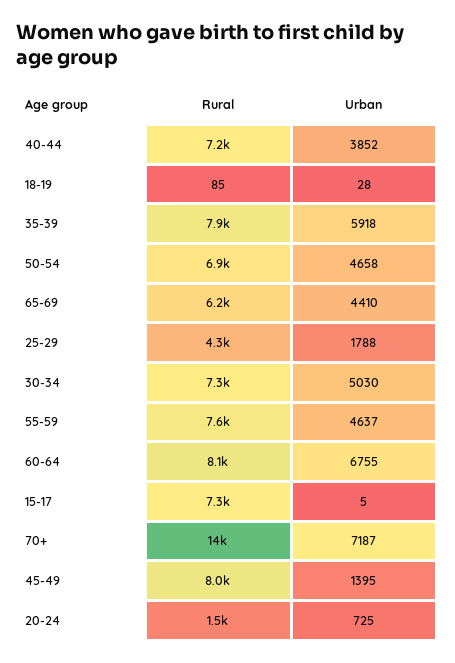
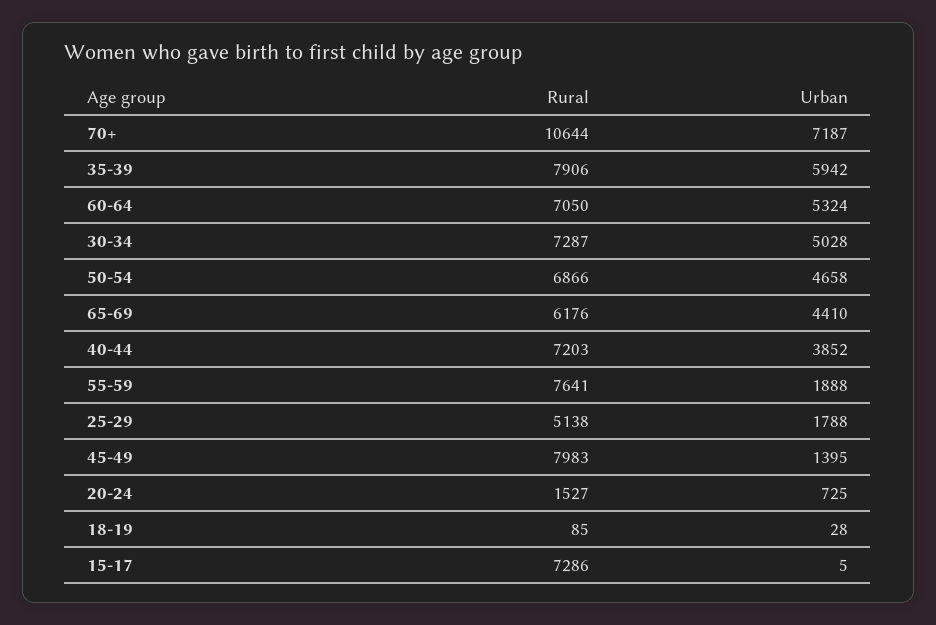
Urban, 35-39: 5918 -> 5942
Rural, 25-29: 4300 -> 5138
Urban, 30-34: 5030 -> 5028
Urban, 55-59: 4637 -> 1888
Rural, 60-64: 8100 -> 7050
Urban, 60-64: 6755 -> 5324
Rural, 70+: 14000 -> 10644

